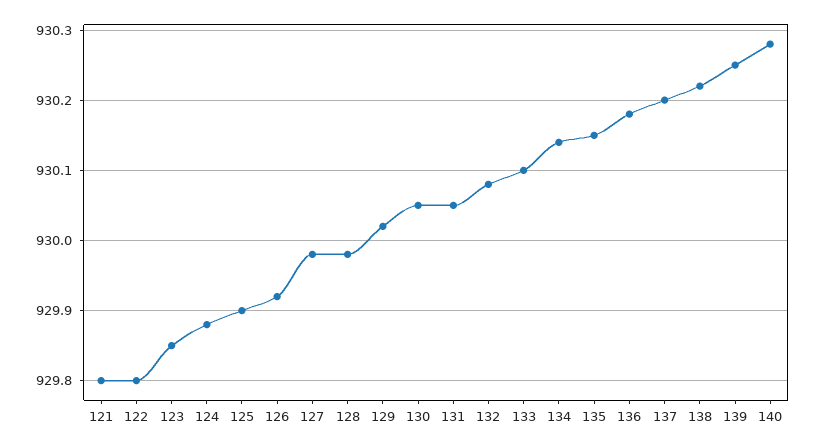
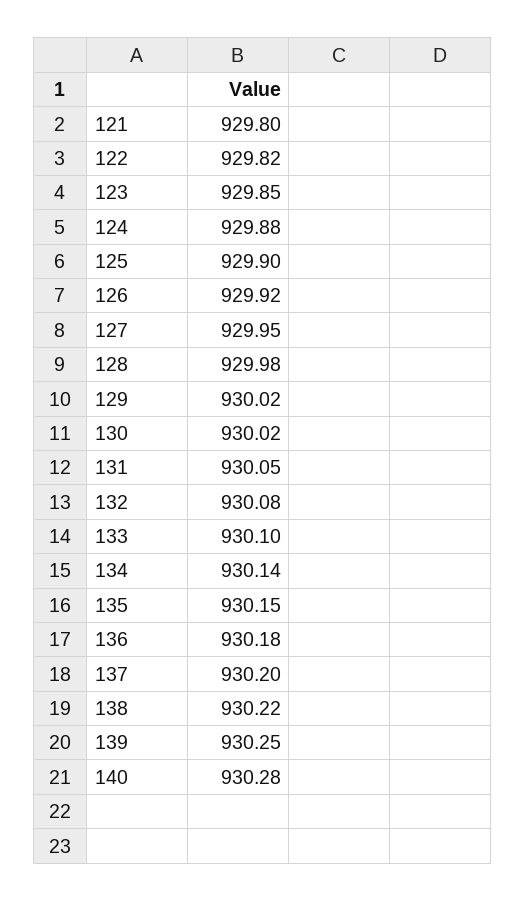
122: 929.8 -> 929.82
127: 929.98 -> 929.95
130: 930.05 -> 930.02

